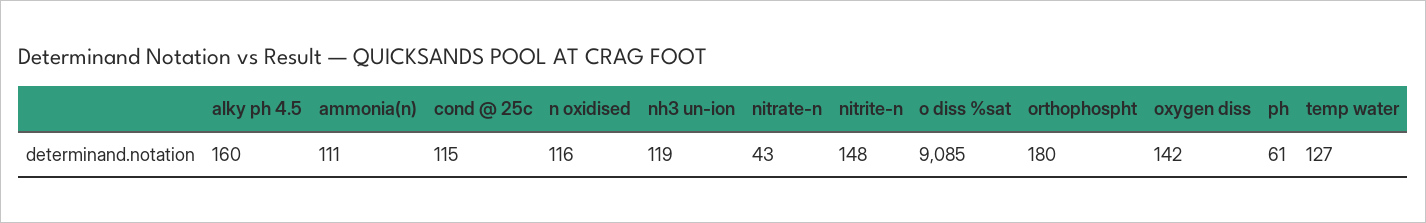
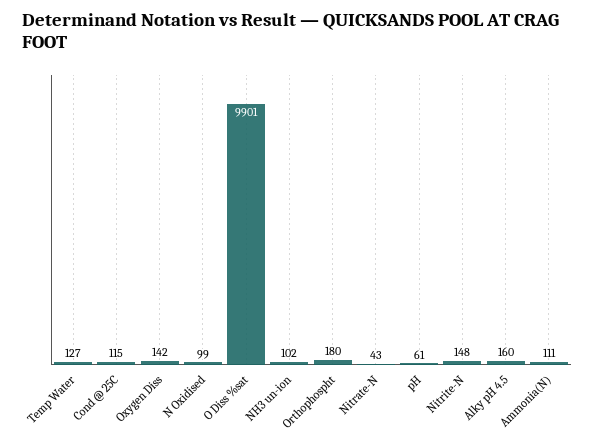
n oxidised: 116 -> 99
nh3 un-ion: 119 -> 102
o diss %sat: 9085 -> 9901

